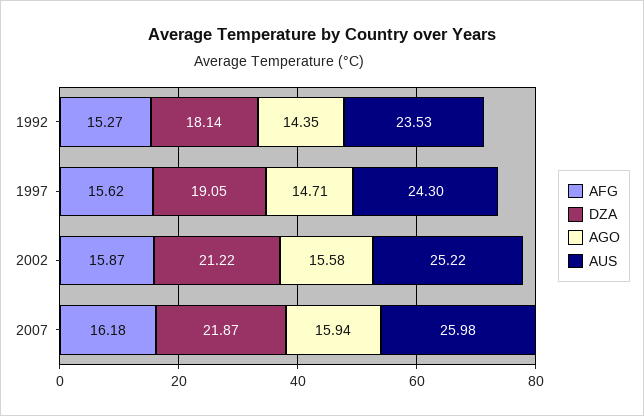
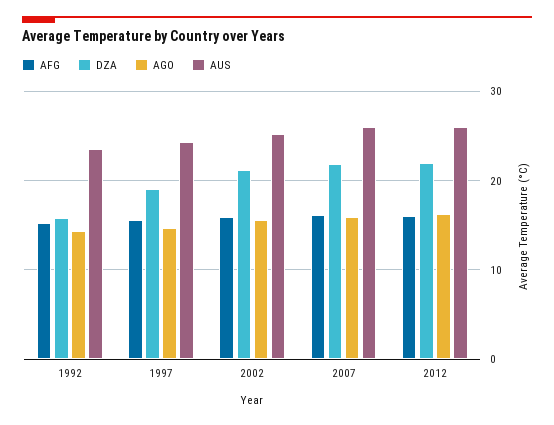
DZA, 1992: 18.14 -> 16
AFG, 2012: none -> 16
DZA, 2012: none -> 22
AGO, 2012: none -> 16
AUS, 2012: none -> 26

